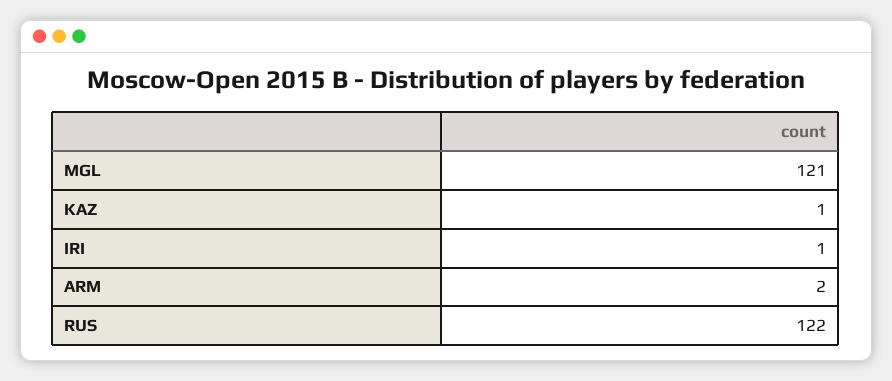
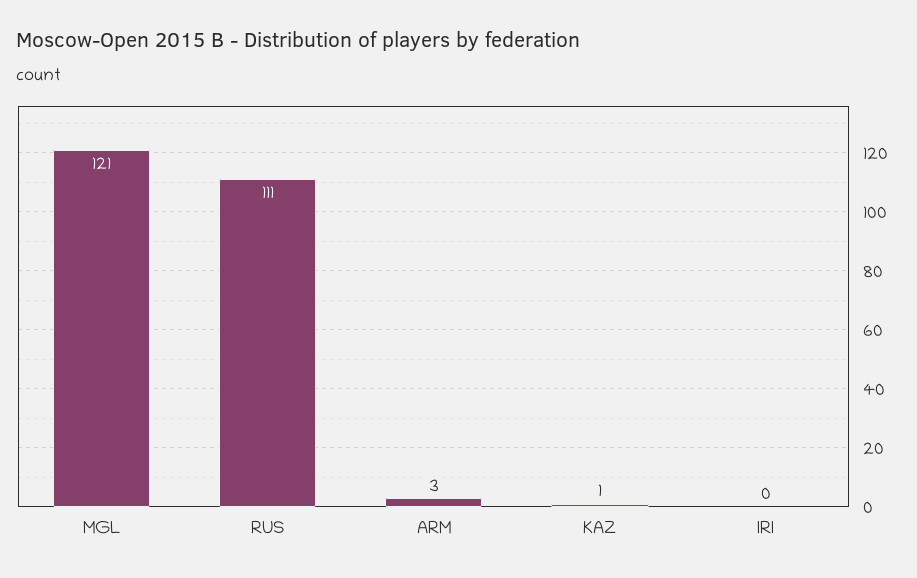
IRI: 1 -> 0
ARM: 2 -> 3
RUS: 122 -> 111

